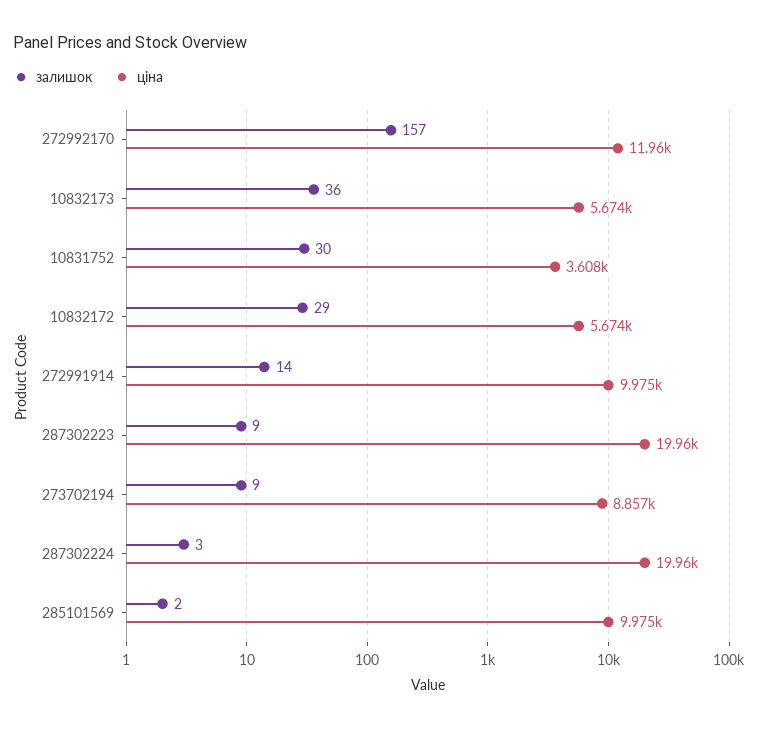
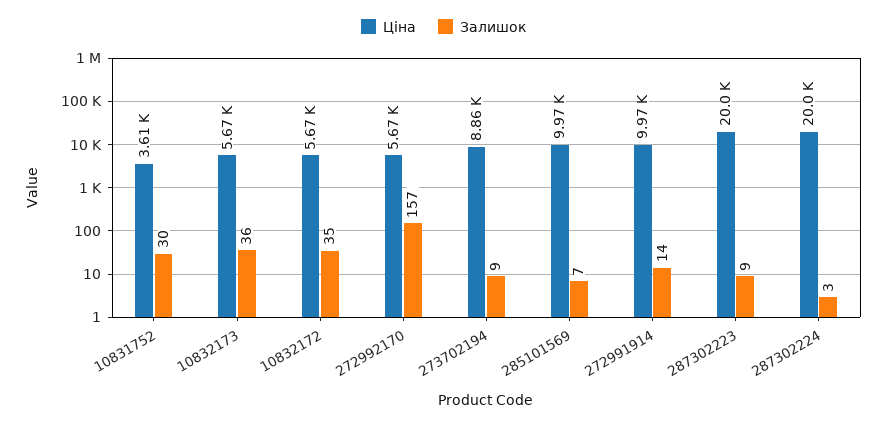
ціна, 272992170: 11960 -> 5670
залишок, 10832172: 29 -> 35
залишок, 285101569: 2 -> 7

